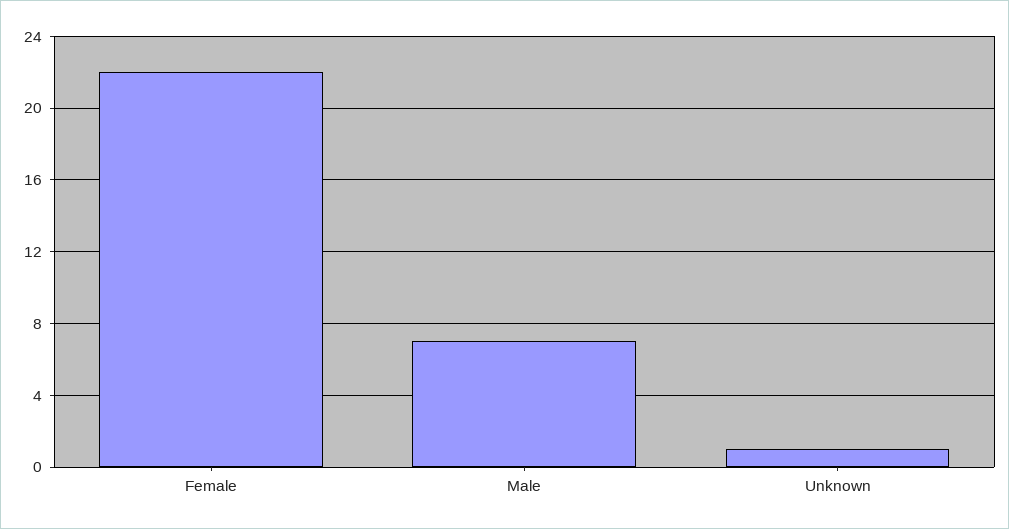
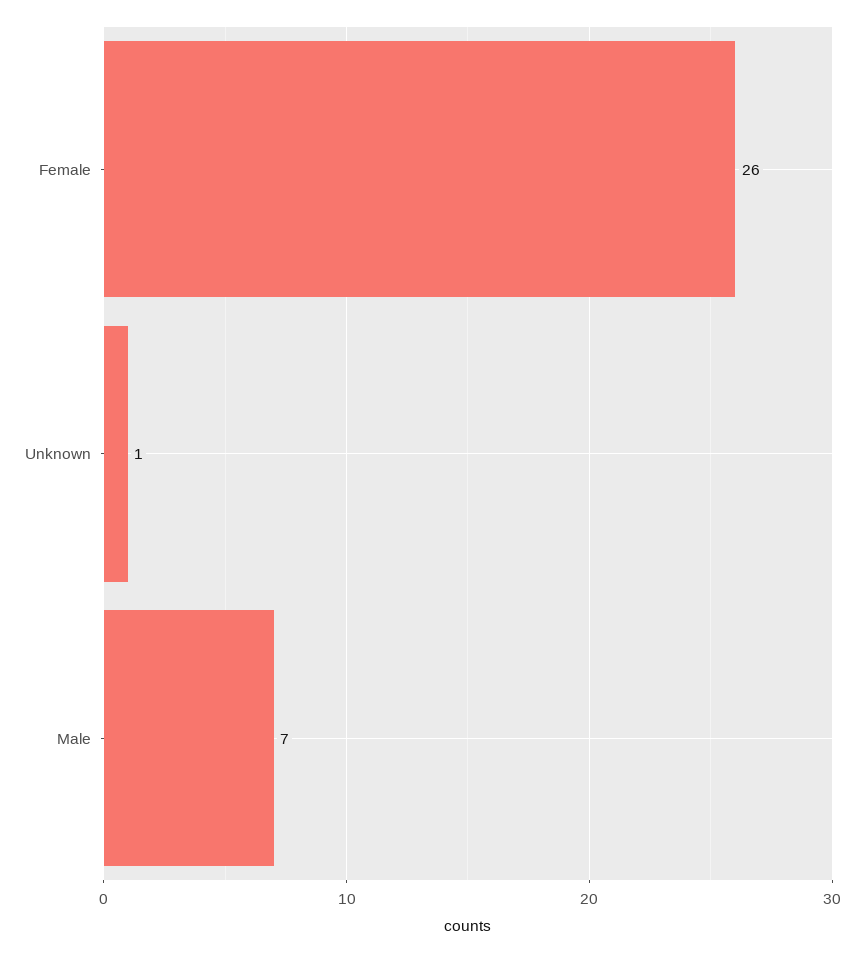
Female: 22 -> 26

